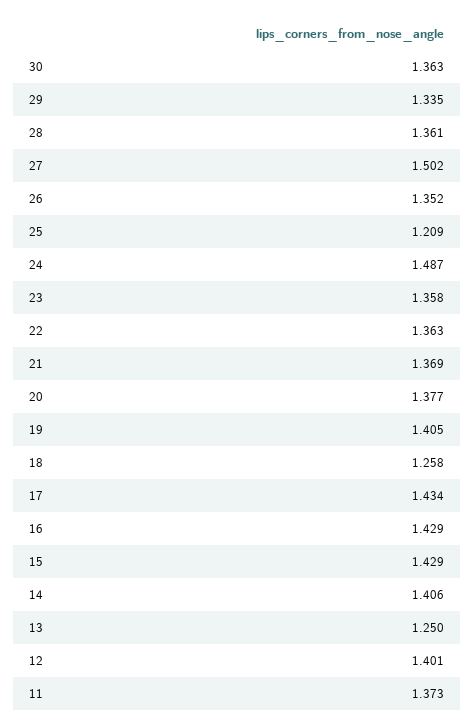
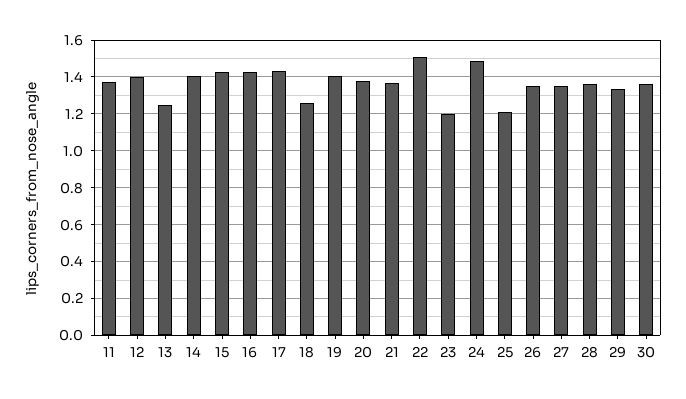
27: 1.502 -> 1.35
23: 1.358 -> 1.2
22: 1.363 -> 1.5

